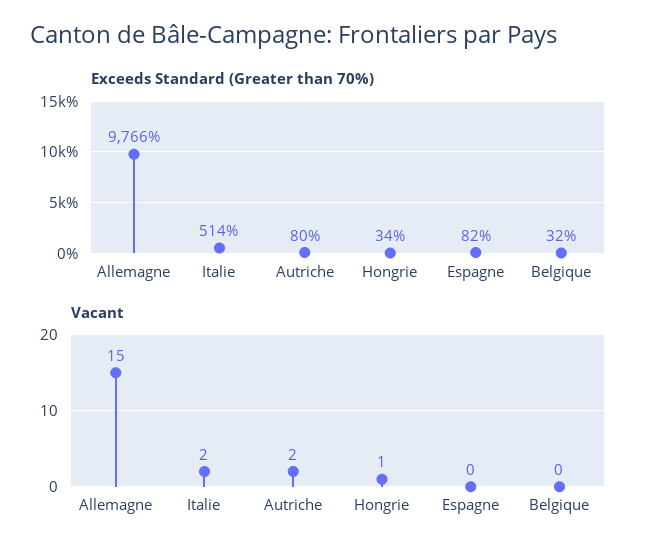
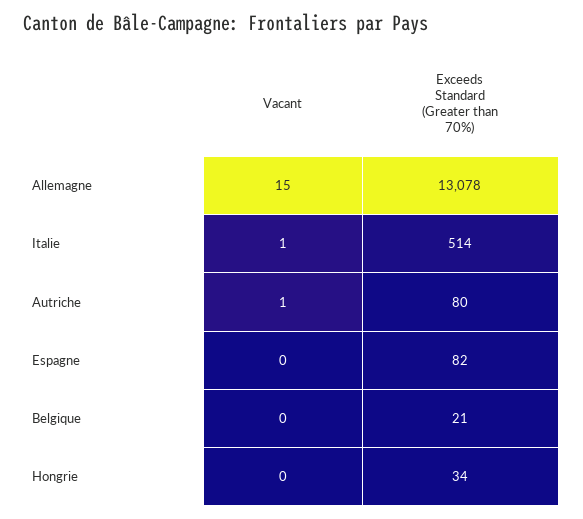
Exceeds Standard (Greater than 70%), Allemagne: 9766 -> 13078
Exceeds Standard (Greater than 70%), Belgique: 32 -> 21
Vacant, Italie: 2 -> 1
Vacant, Autriche: 2 -> 1
Vacant, Hongrie: 1 -> 0

